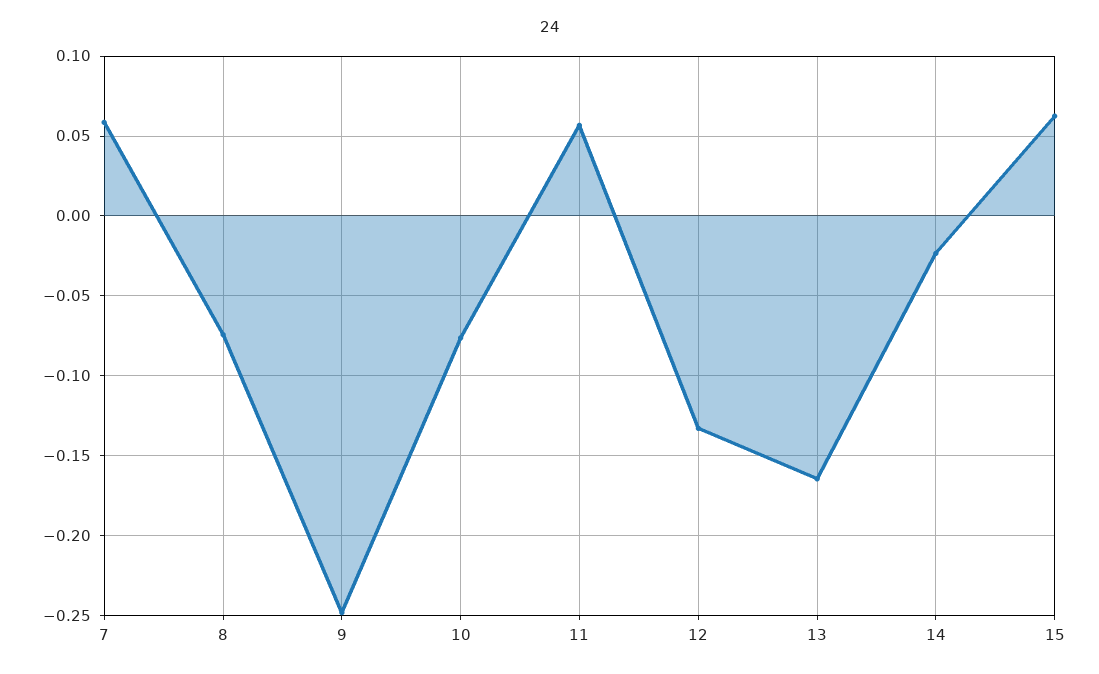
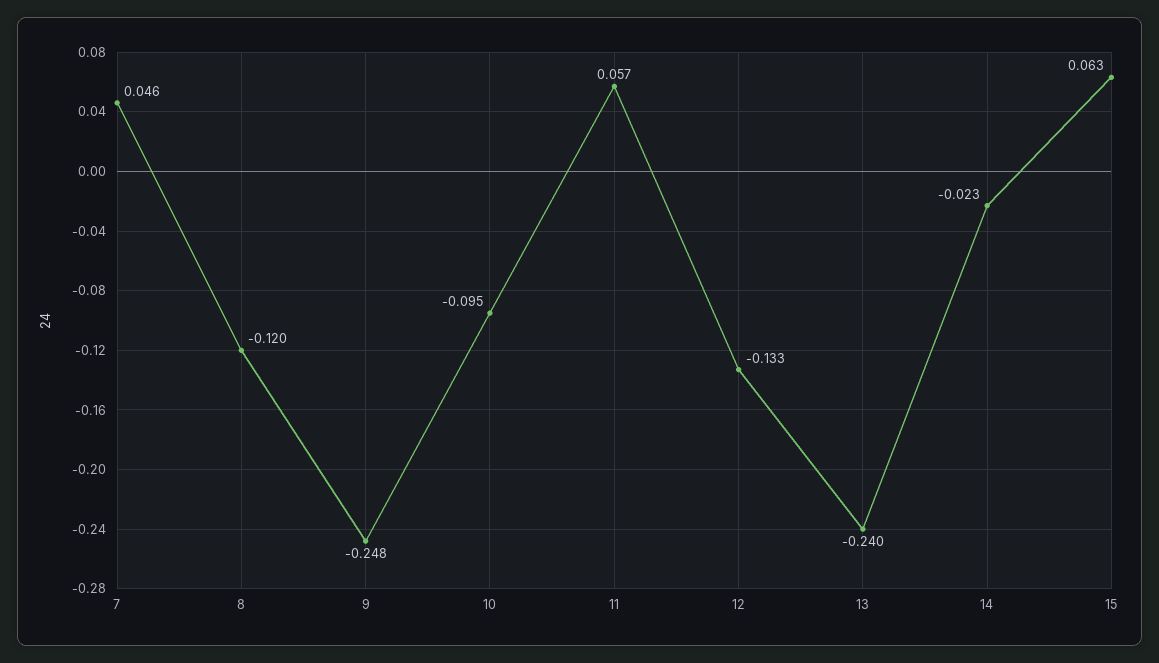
7: 0.06 -> 0.046
8: -0.075 -> -0.12
10: -0.075 -> -0.095
13: -0.165 -> -0.24

